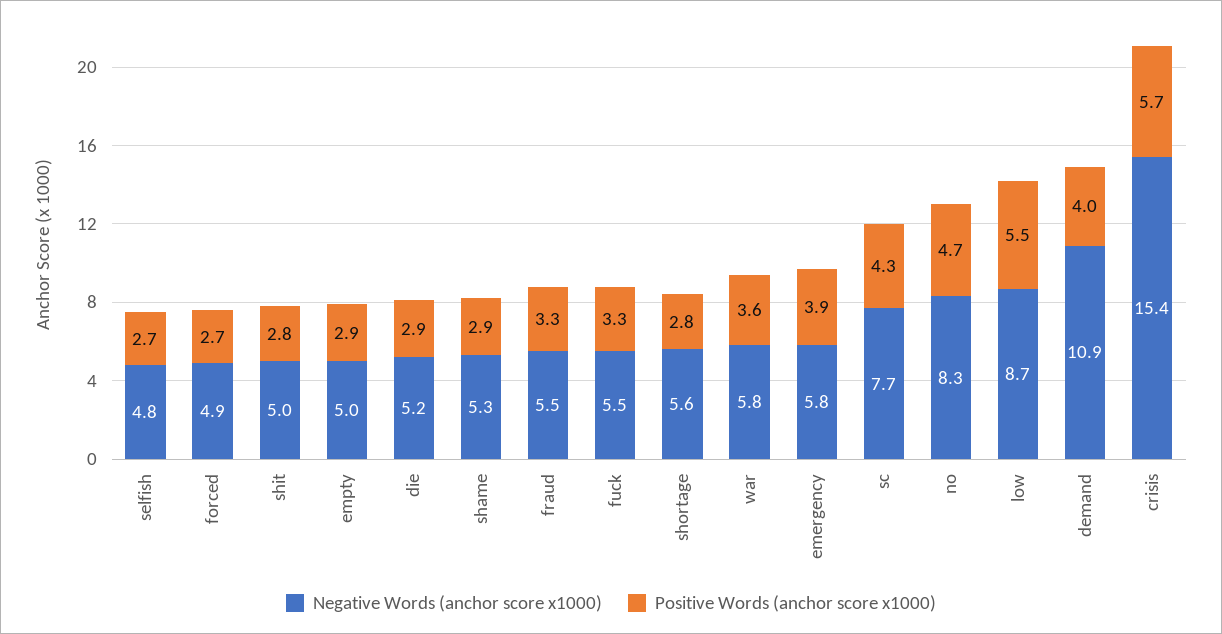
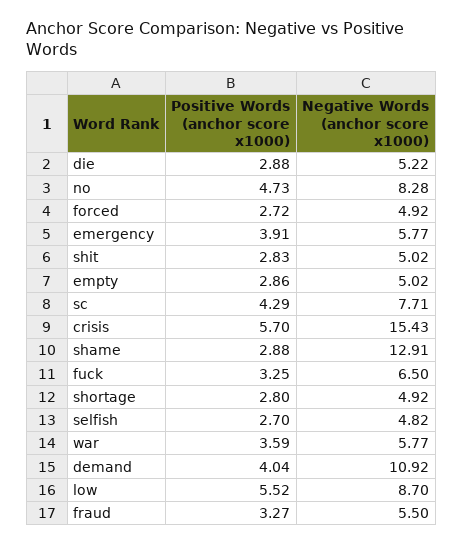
Negative Words (anchor score x1000), shame: 5.3 -> 12.91
Negative Words (anchor score x1000), fuck: 5.5 -> 6.5
Negative Words (anchor score x1000), shortage: 5.6 -> 4.92

